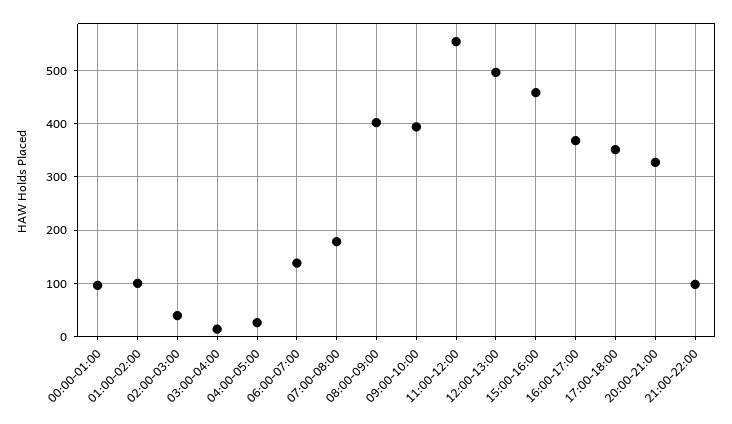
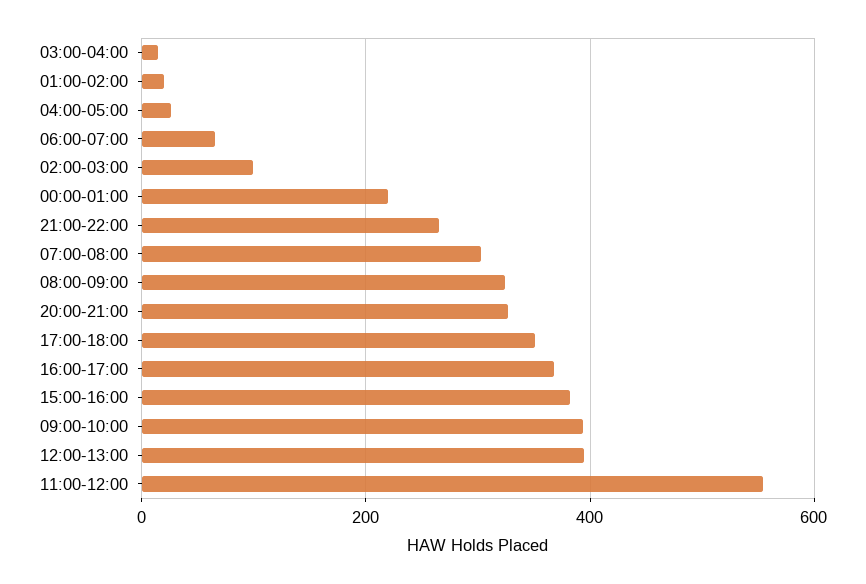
00:00-01:00: 100 -> 220
01:00-02:00: 100 -> 20
02:00-03:00: 40 -> 100
06:00-07:00: 140 -> 60
07:00-08:00: 180 -> 300
08:00-09:00: 400 -> 320
12:00-13:00: 500 -> 400
15:00-16:00: 460 -> 380
21:00-22:00: 100 -> 260

